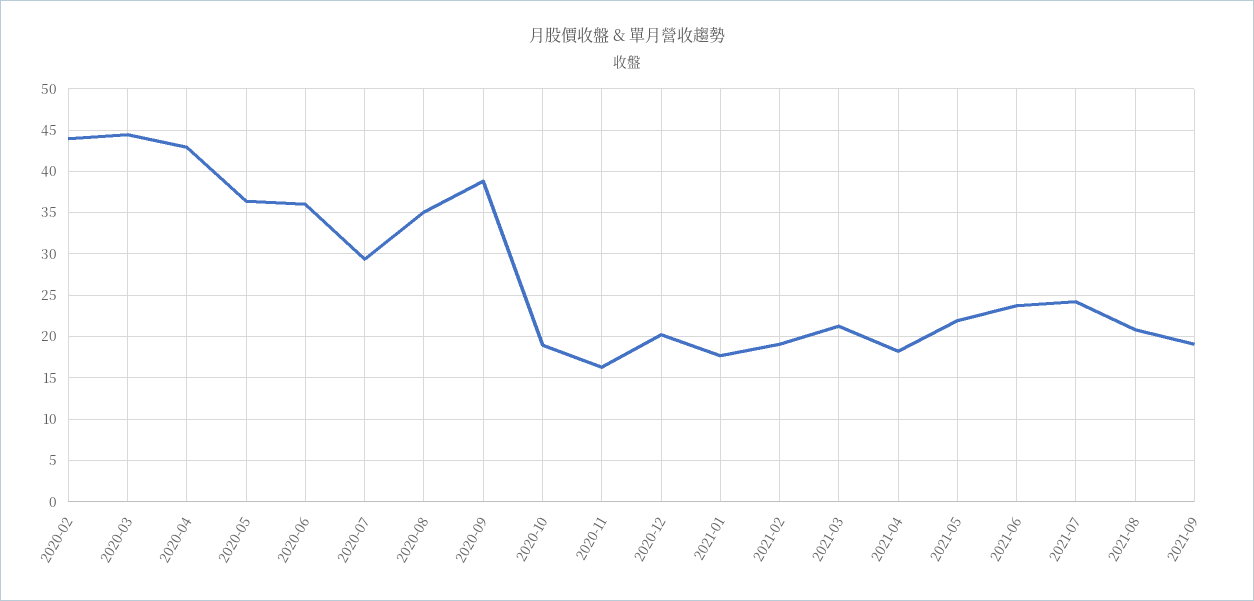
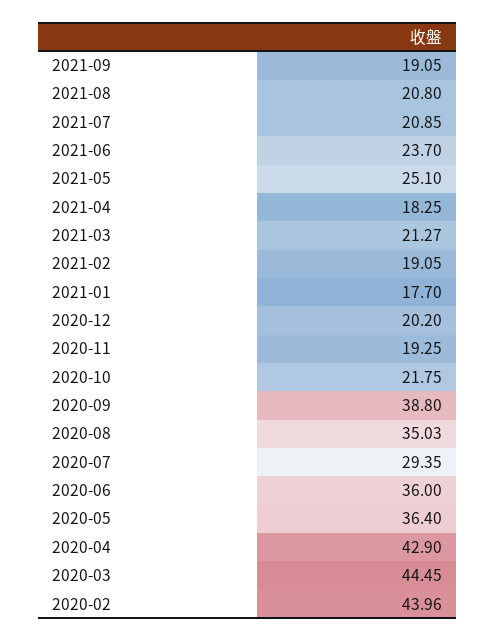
2020-10: 19 -> 21.75
2020-11: 16 -> 19.25
2021-05: 22 -> 25.1
2021-07: 24 -> 20.85

